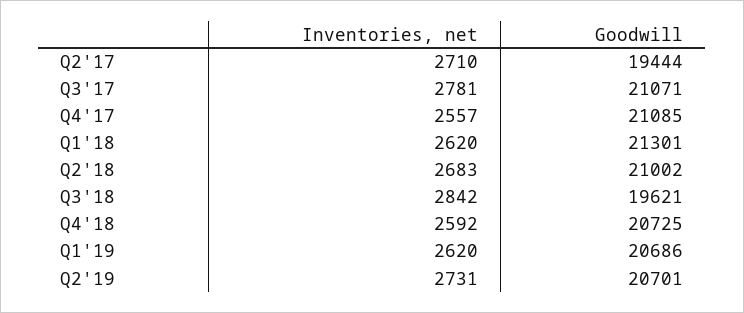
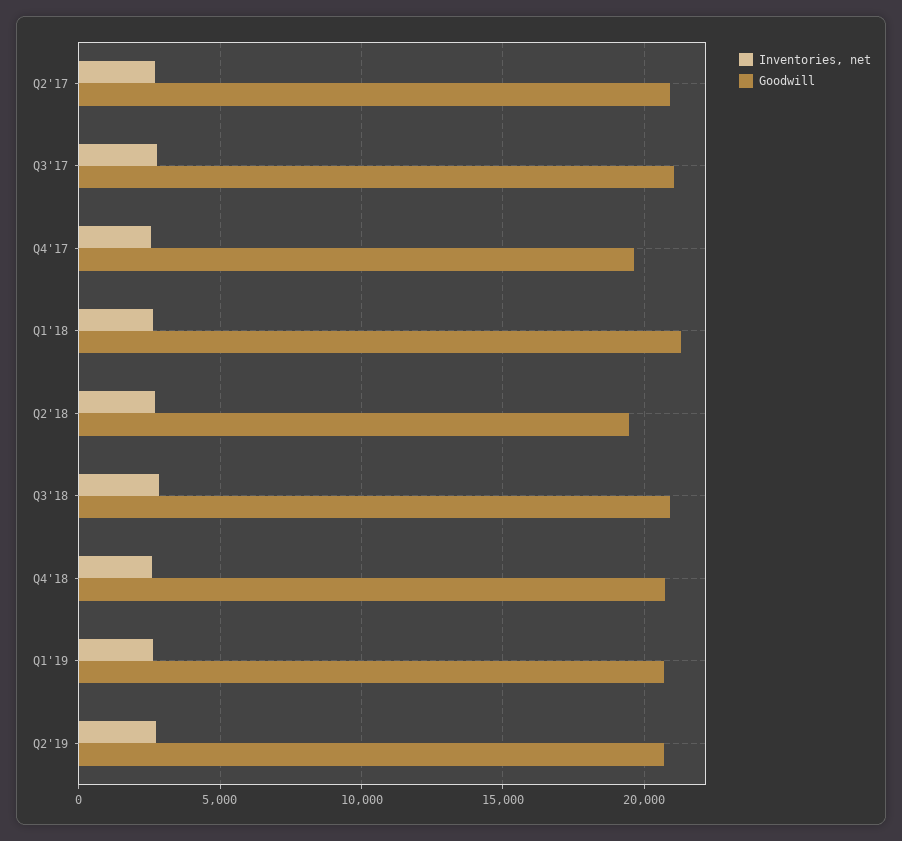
Goodwill, Q2'17: 19444 -> 21000
Goodwill, Q4'17: 21085 -> 19500
Goodwill, Q2'18: 21002 -> 19500
Goodwill, Q3'18: 19621 -> 21000

